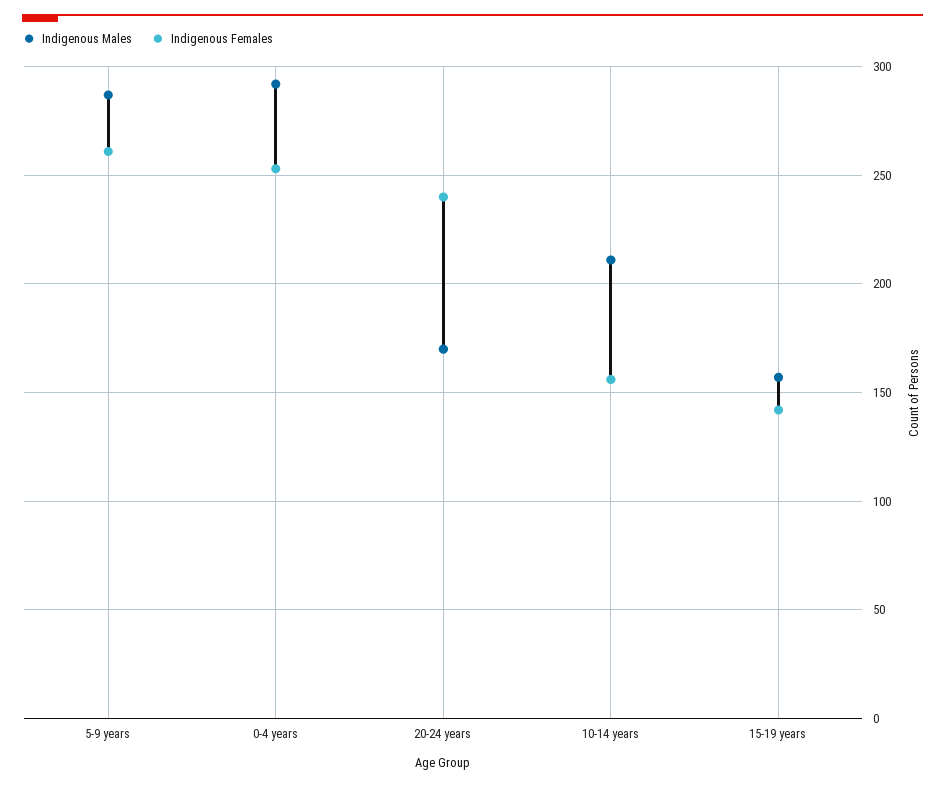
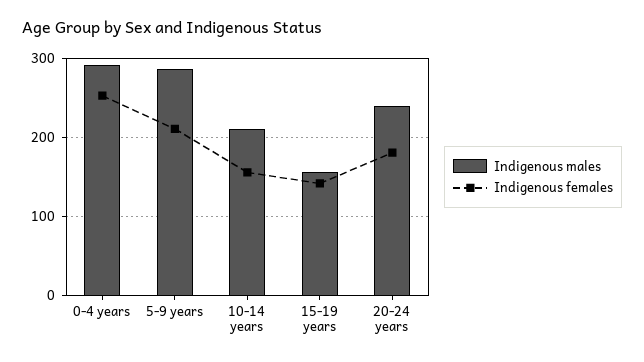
Indigenous Females, 5-9 years: 260 -> 210
Indigenous Males, 20-24 years: 170 -> 240
Indigenous Females, 20-24 years: 240 -> 180

